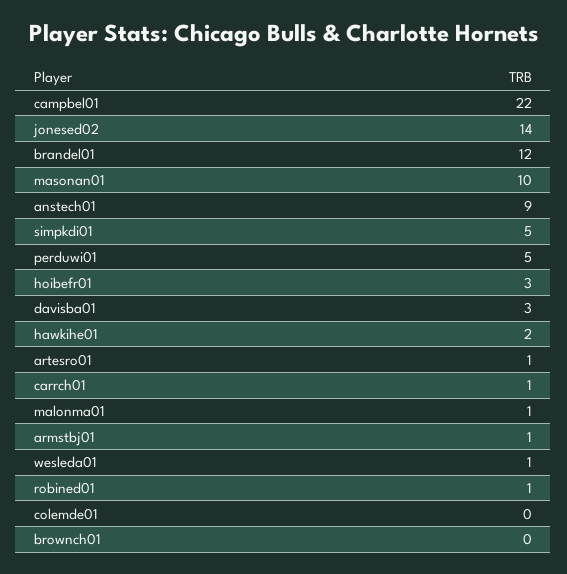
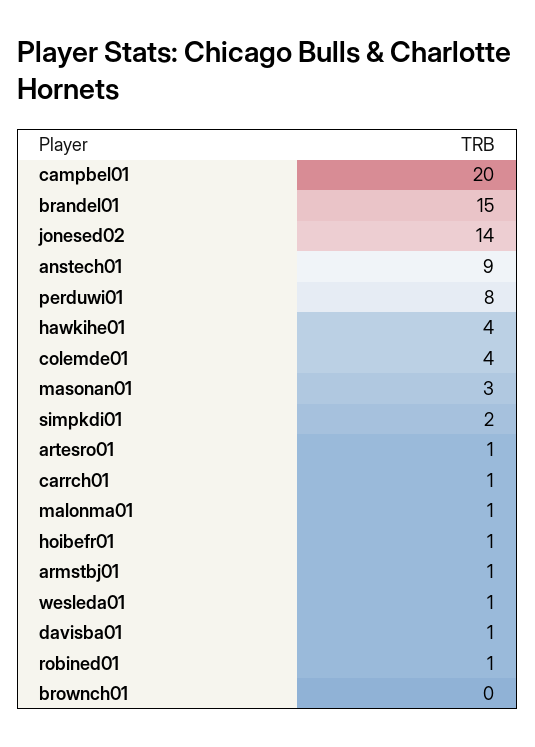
campbel01: 22 -> 20
brandel01: 12 -> 15
masonan01: 10 -> 3
simpkdi01: 5 -> 2
perduwi01: 5 -> 8
hoibefr01: 3 -> 1
davisba01: 3 -> 1
hawkihe01: 2 -> 4
colemde01: 0 -> 4

